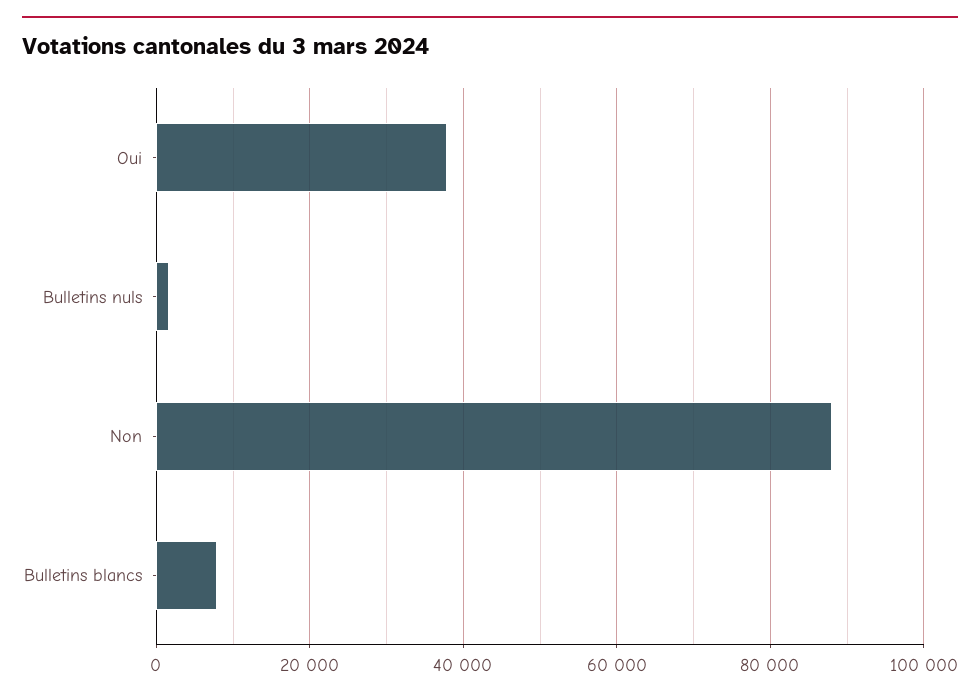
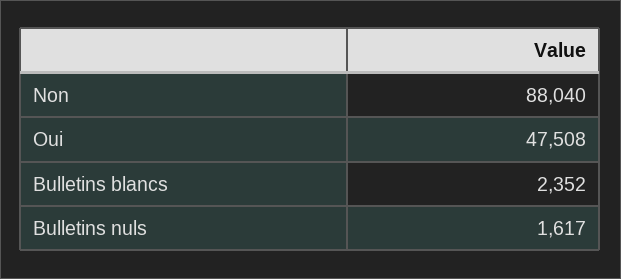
Oui: 38000 -> 47508
Bulletins blancs: 8000 -> 2352

